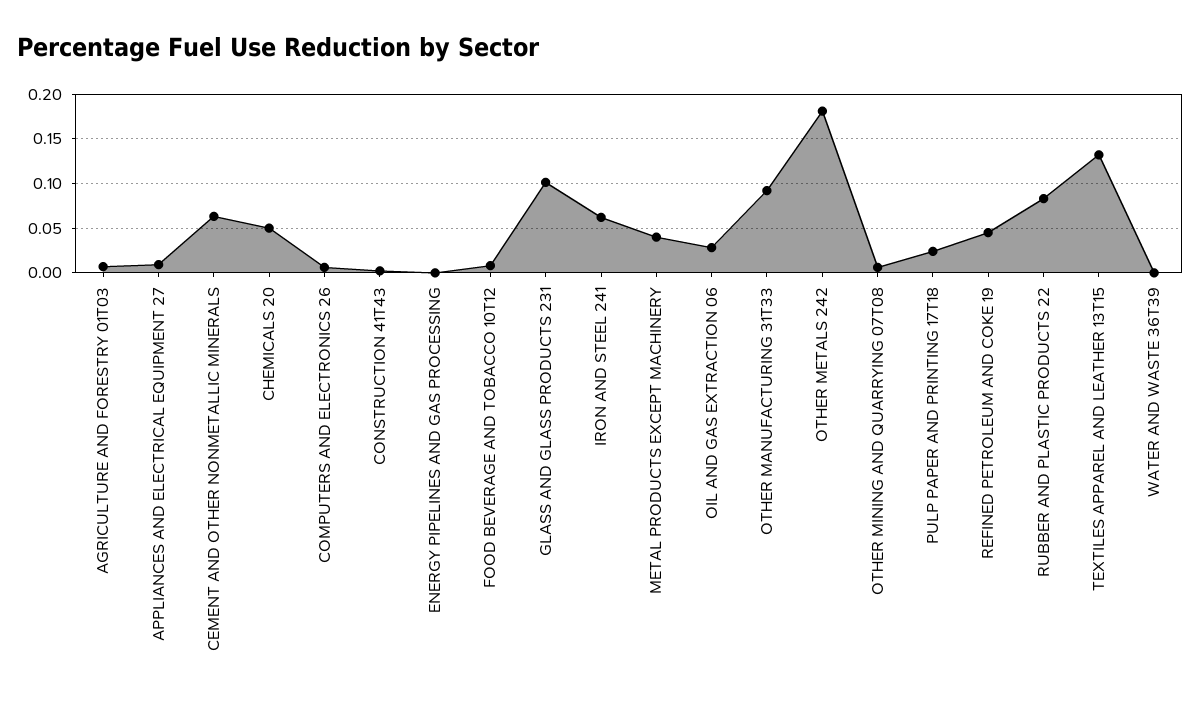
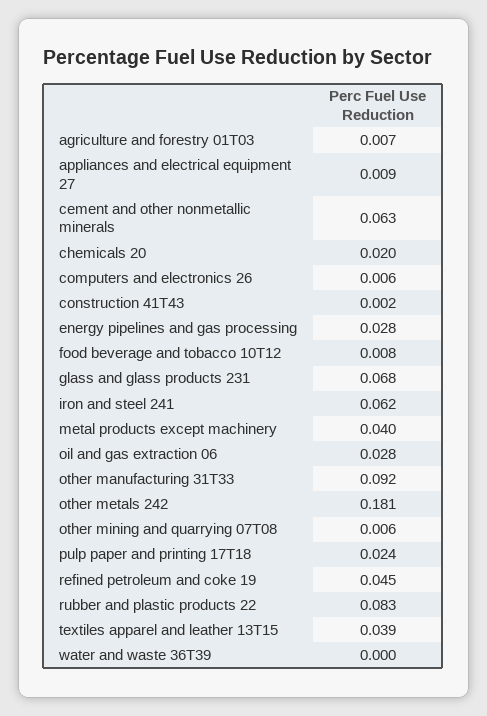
CHEMICALS 20: 0.05 -> 0.02
ENERGY PIPELINES AND GAS PROCESSING: 0 -> 0.028
GLASS AND GLASS PRODUCTS 231: 0.1 -> 0.068
TEXTILES APPAREL AND LEATHER 13T15: 0.13 -> 0.039

